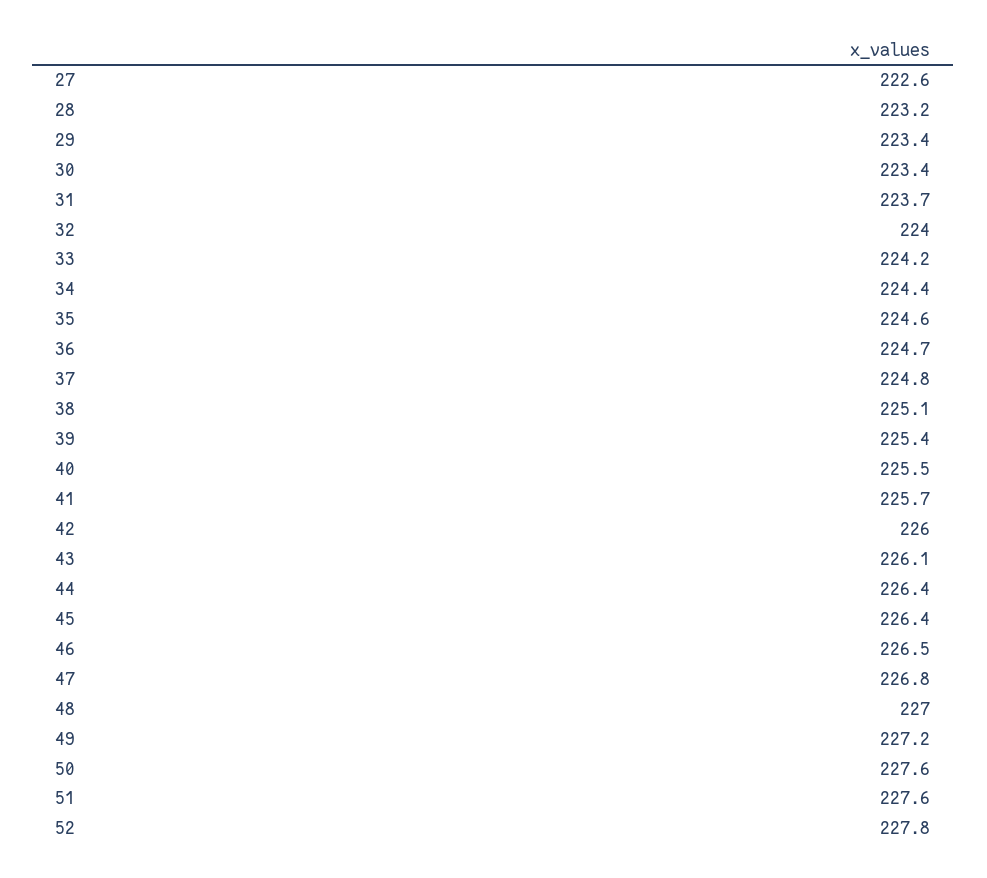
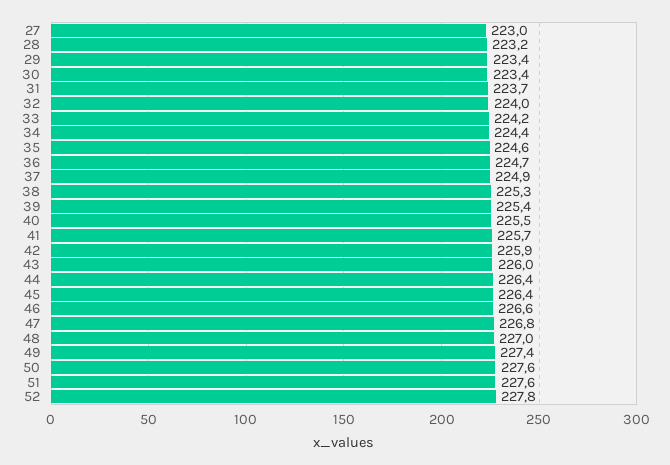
27: 222.6 -> 223
37: 224.8 -> 224.9
38: 225.1 -> 225.3
42: 226 -> 225.9
43: 226.1 -> 226
46: 226.5 -> 226.6
49: 227.2 -> 227.4

